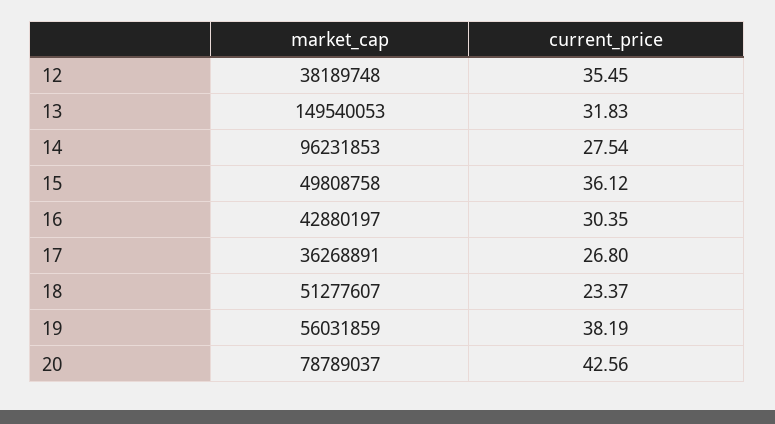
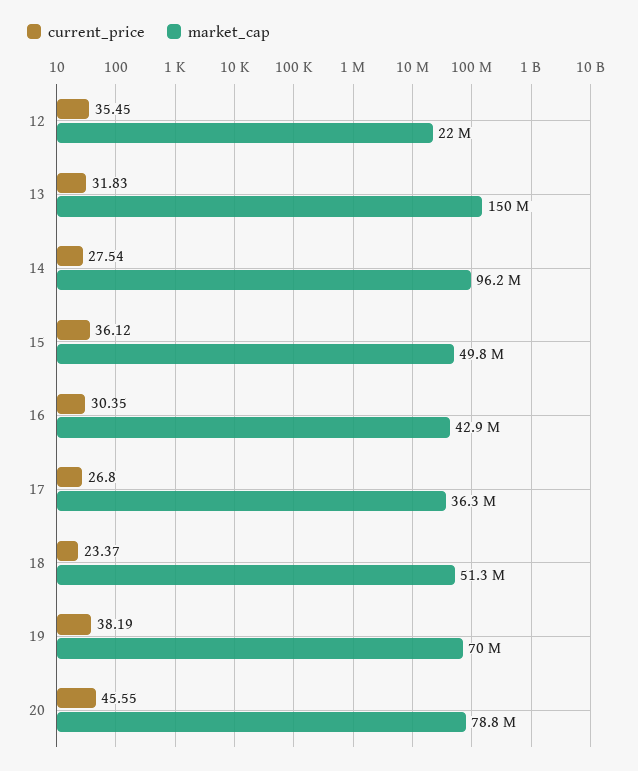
market_cap, 12: 38189748 -> 22000000
market_cap, 19: 56031859 -> 70000000
current_price, 20: 42.56 -> 45.55

